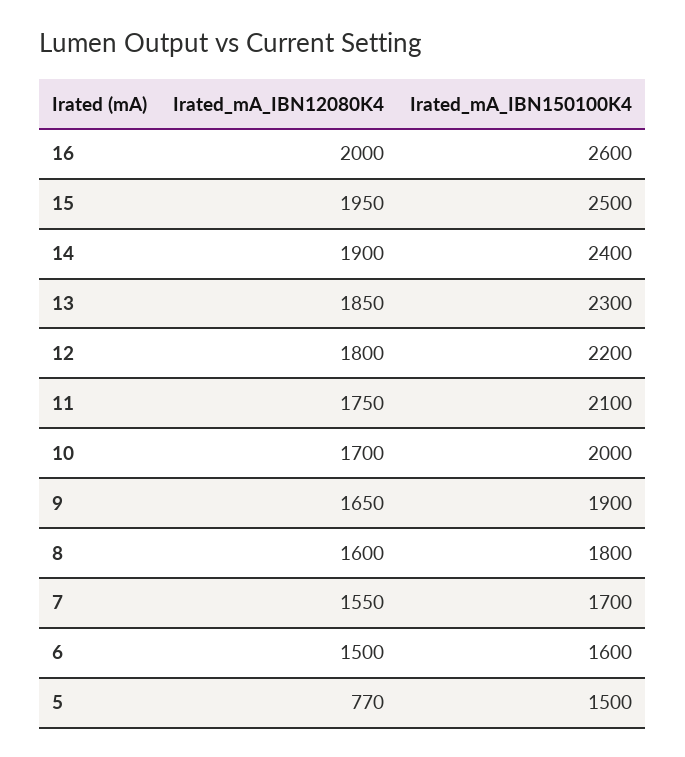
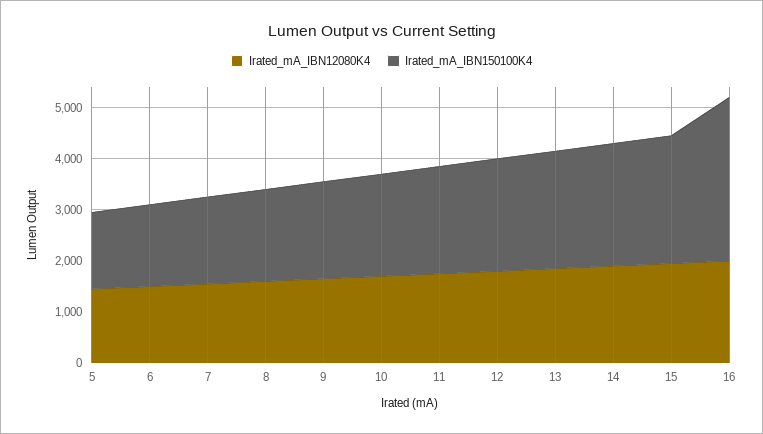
Irated_mA_IBN150100K4, 16: 2600 -> 3200
Irated_mA_IBN12080K4, 5: 770 -> 1400

